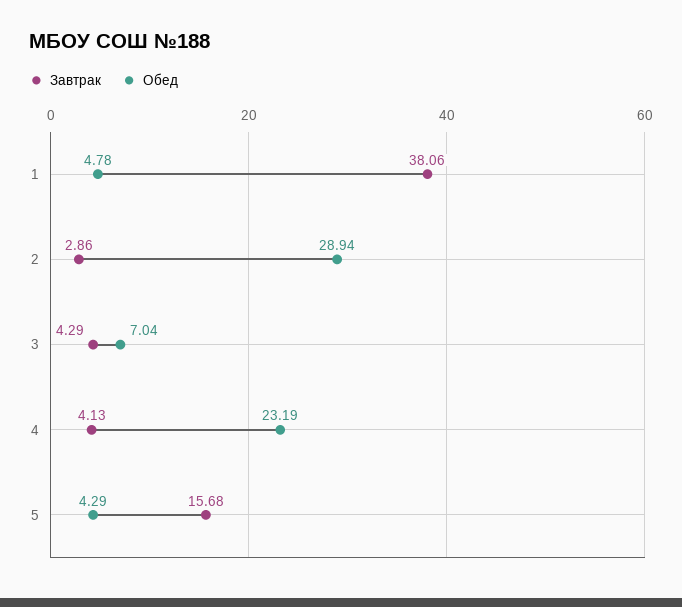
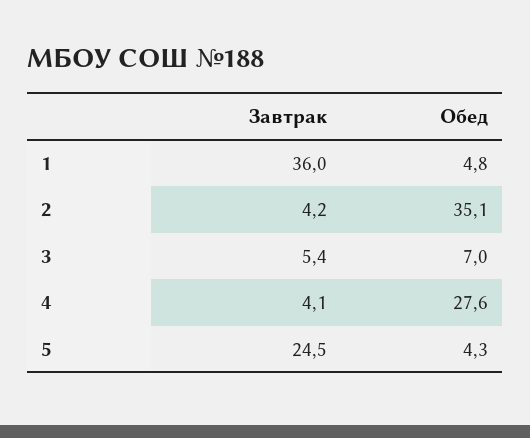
Завтрак, 1: 38.06 -> 36
Завтрак, 2: 2.86 -> 4.2
Обед, 2: 28.94 -> 35.1
Завтрак, 3: 4.29 -> 5.4
Обед, 4: 23.19 -> 27.6
Завтрак, 5: 15.68 -> 24.5

